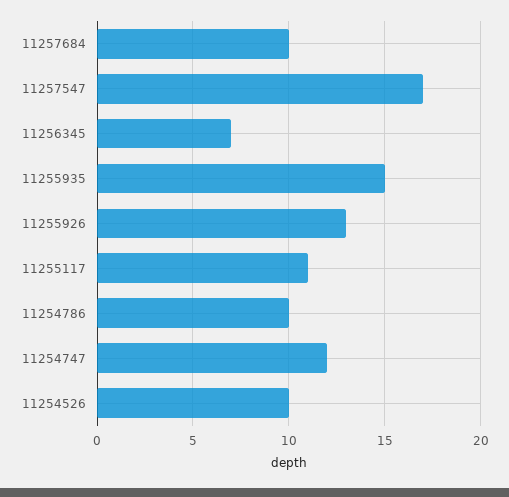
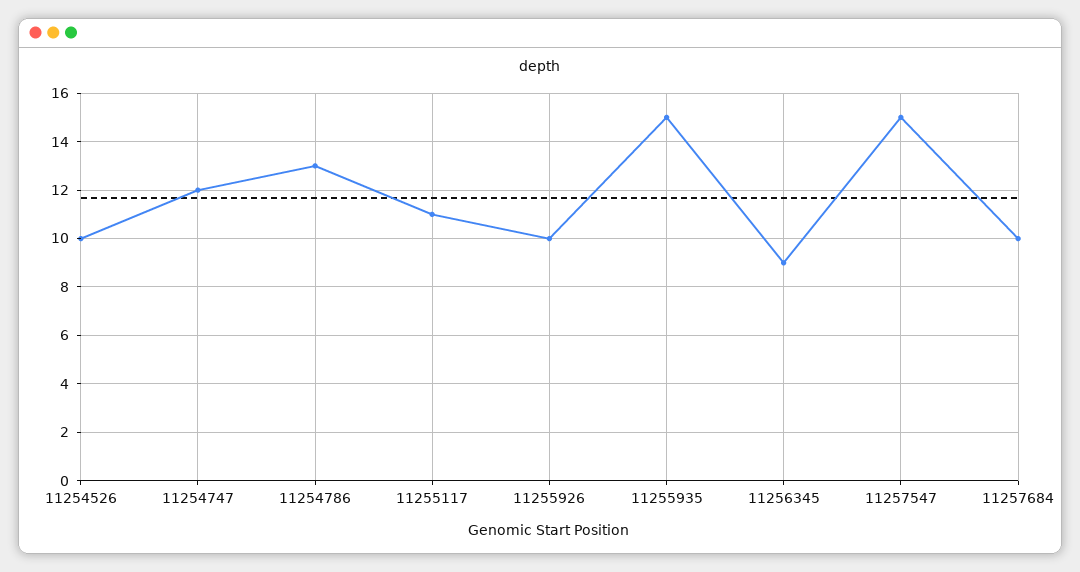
11257547: 17 -> 15
11256345: 7 -> 9
11255926: 13 -> 10
11254786: 10 -> 13

